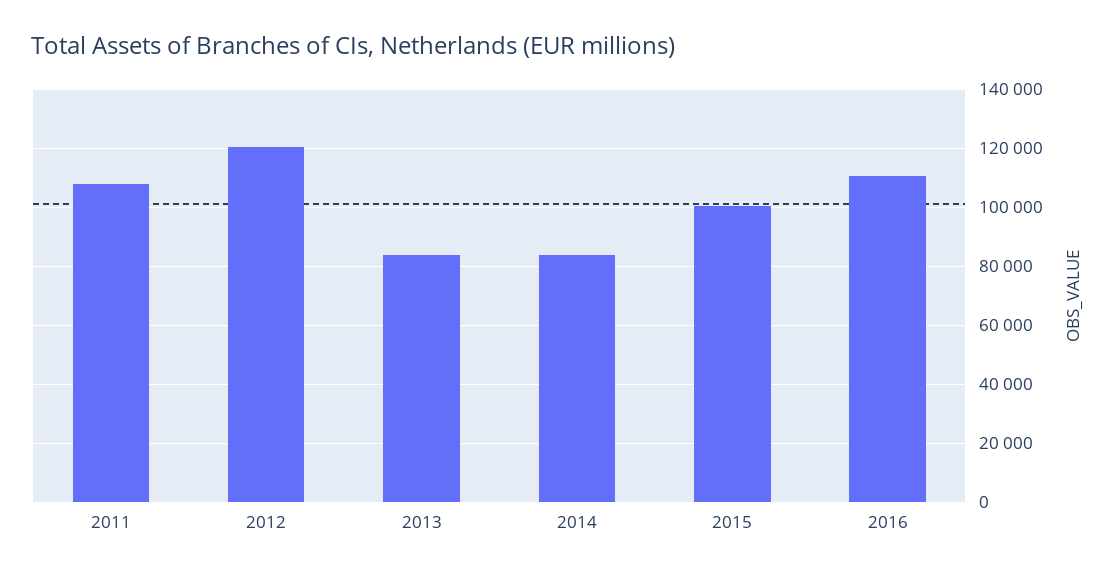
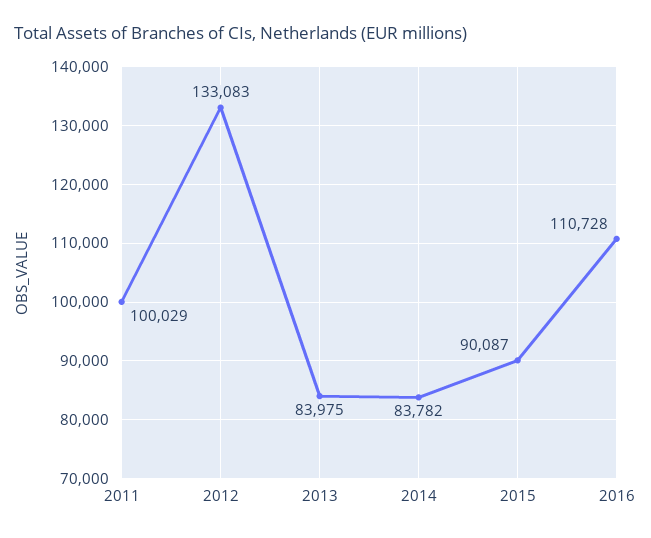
2011: 107500 -> 100029
2012: 120000 -> 133083
2015: 100000 -> 90087

